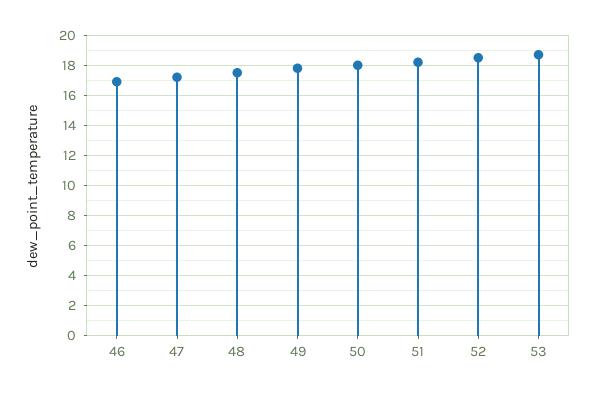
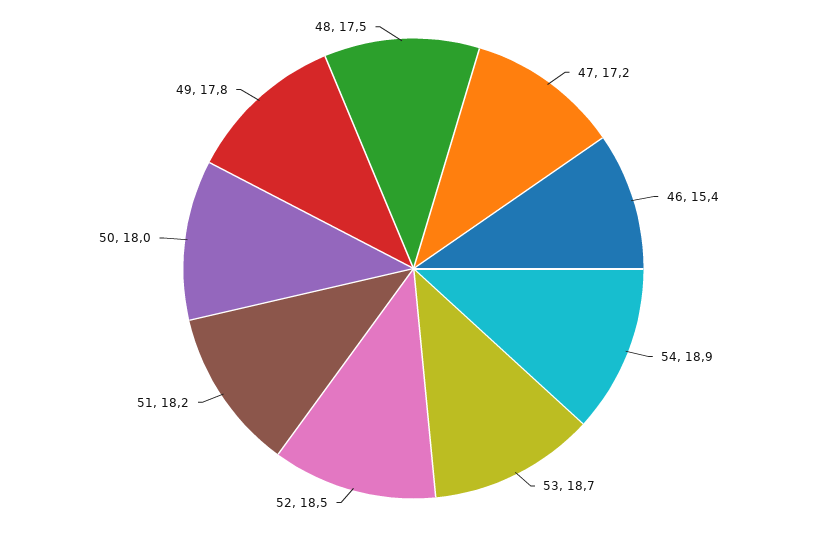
46: 17 -> 15.4
54: none -> 18.9

